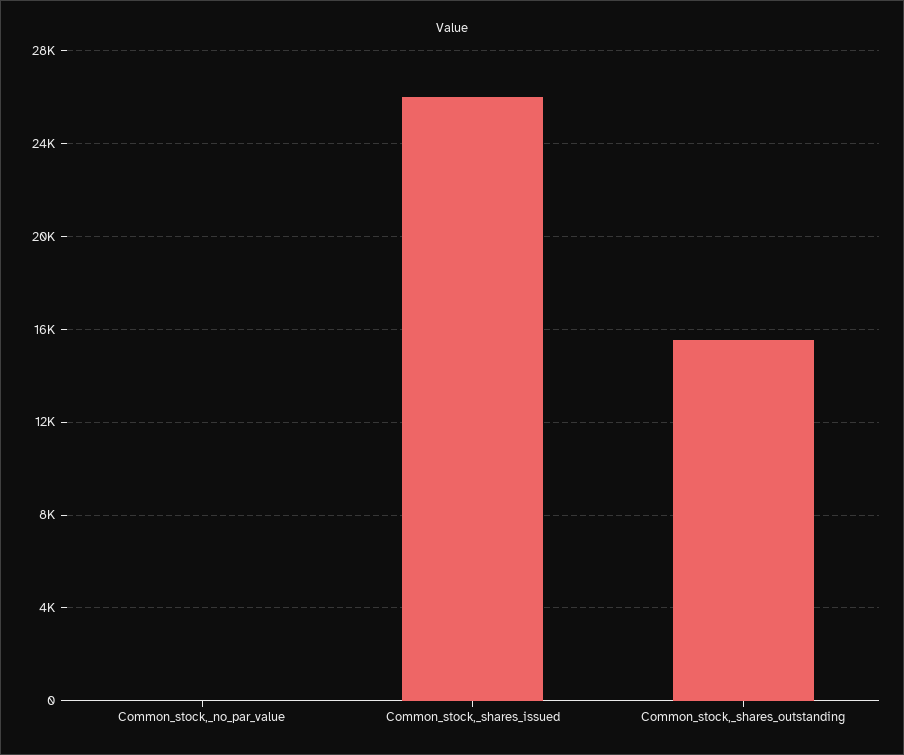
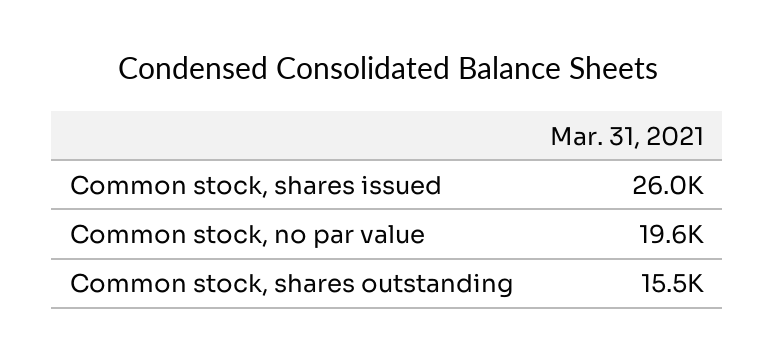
Common_stock,_no_par_value: 0 -> 19600

